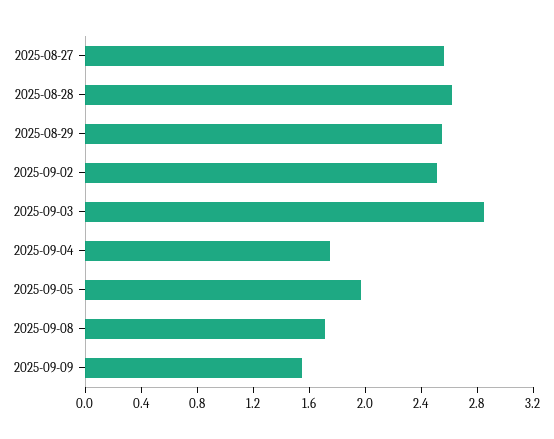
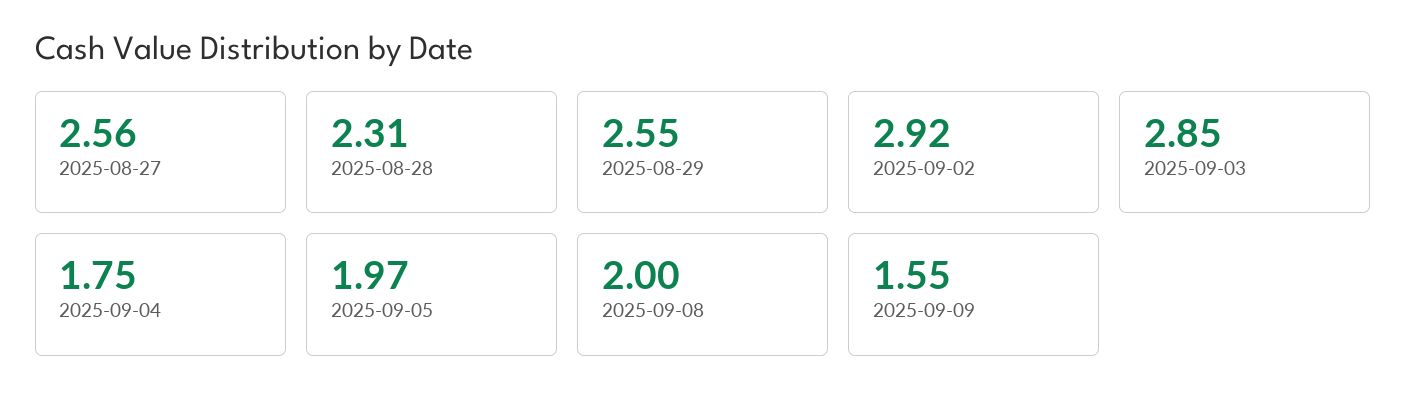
2025-08-28: 2.6 -> 2.31
2025-09-02: 2.5 -> 2.92
2025-09-08: 1.7 -> 2

